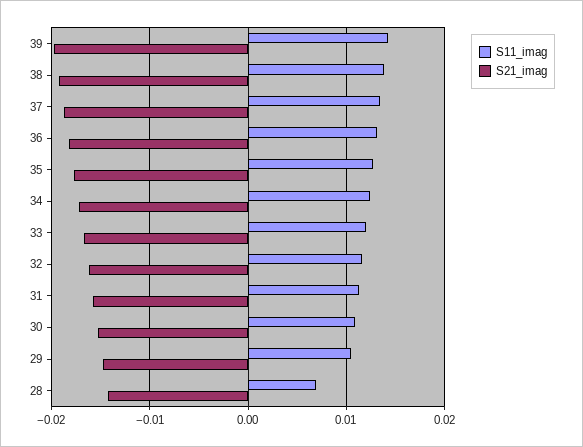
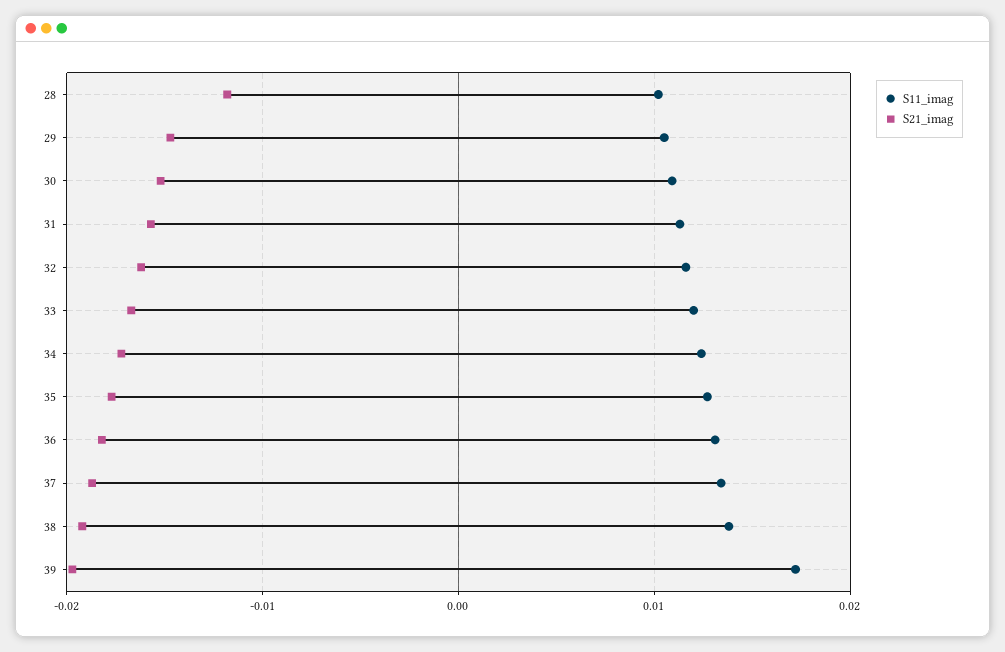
S11_imag, 39: 0.014 -> 0.017
S11_imag, 28: 0.007 -> 0.01
S21_imag, 28: -0.014 -> -0.012

